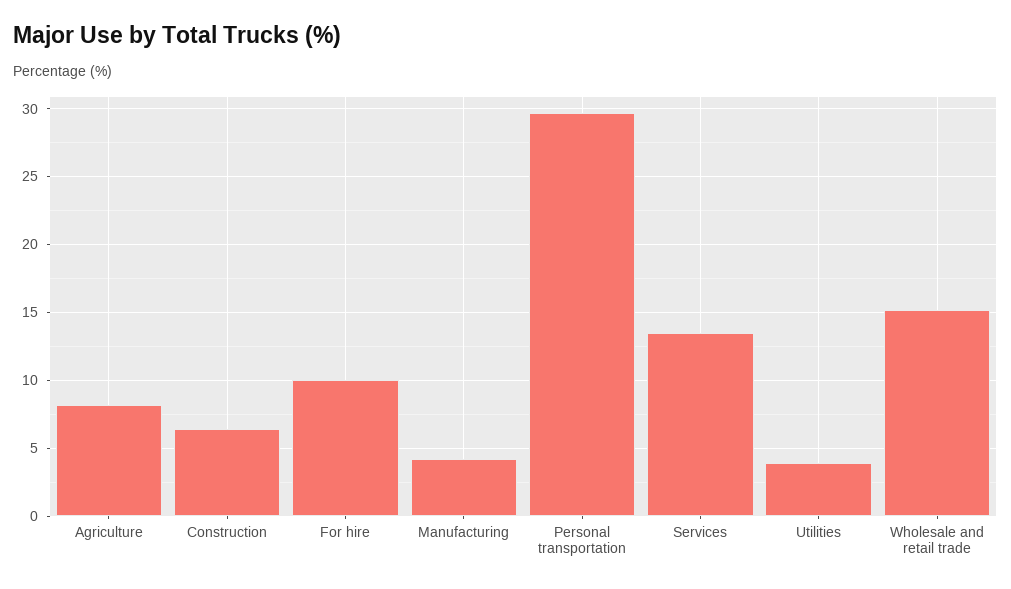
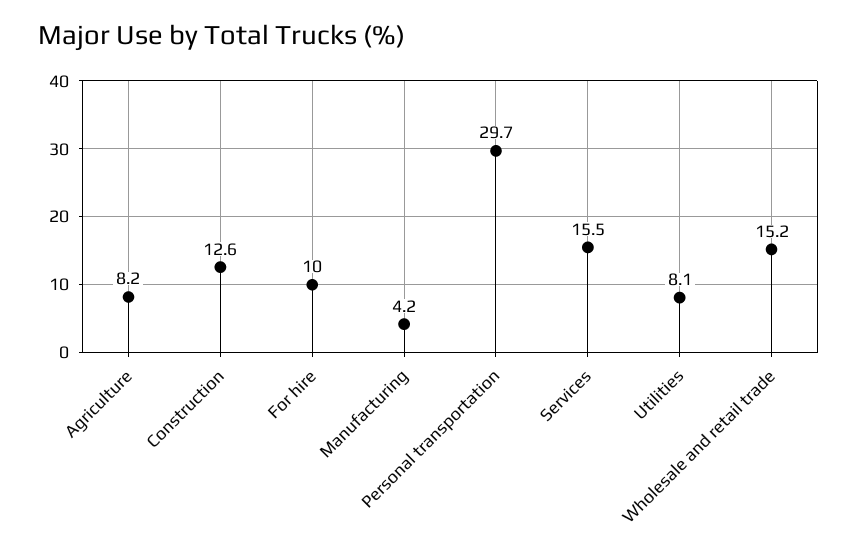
Construction: 6.5 -> 12.6
Services: 13.5 -> 15.5
Utilities: 4 -> 8.1

